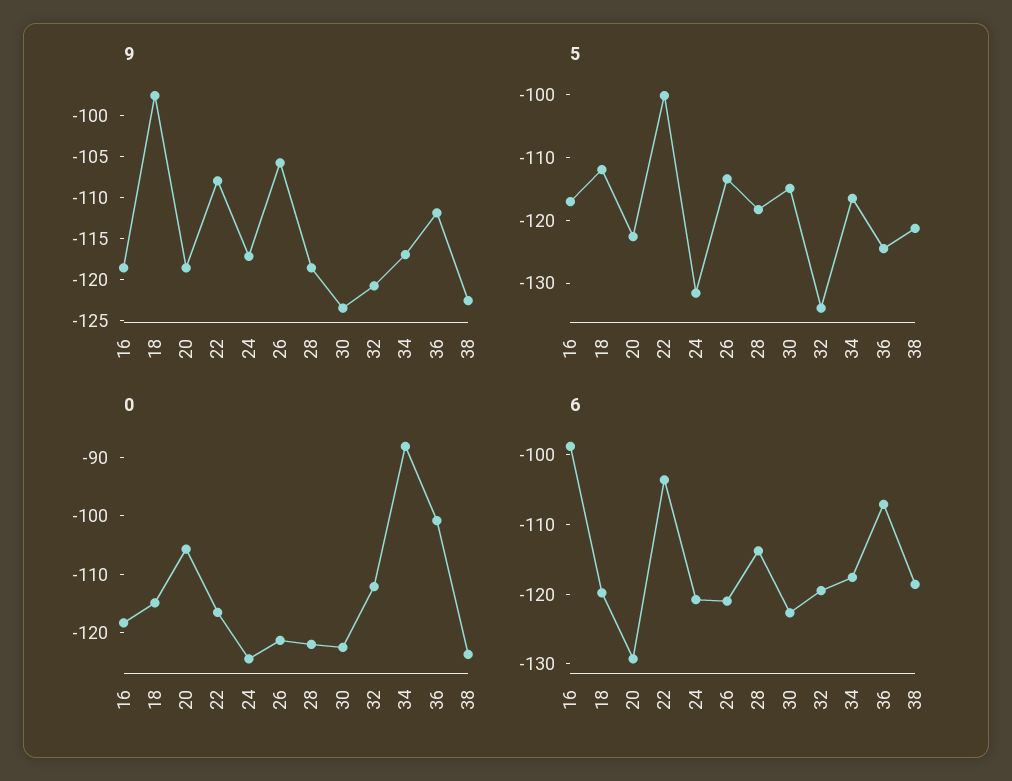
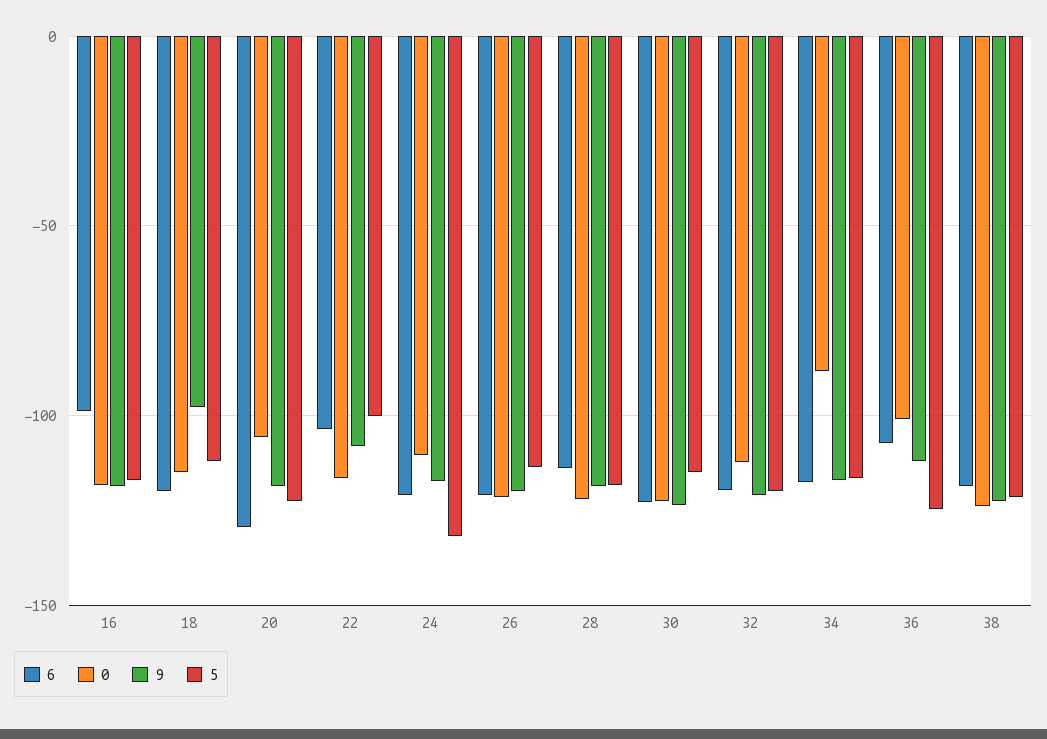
9, 26: -106 -> -120
5, 32: -134 -> -120
0, 24: -124 -> -110

